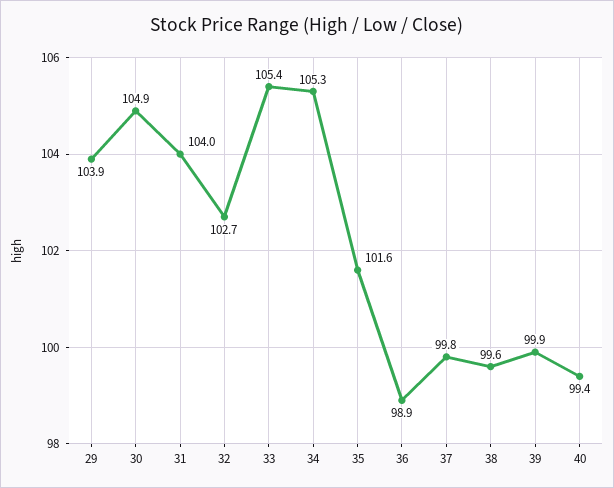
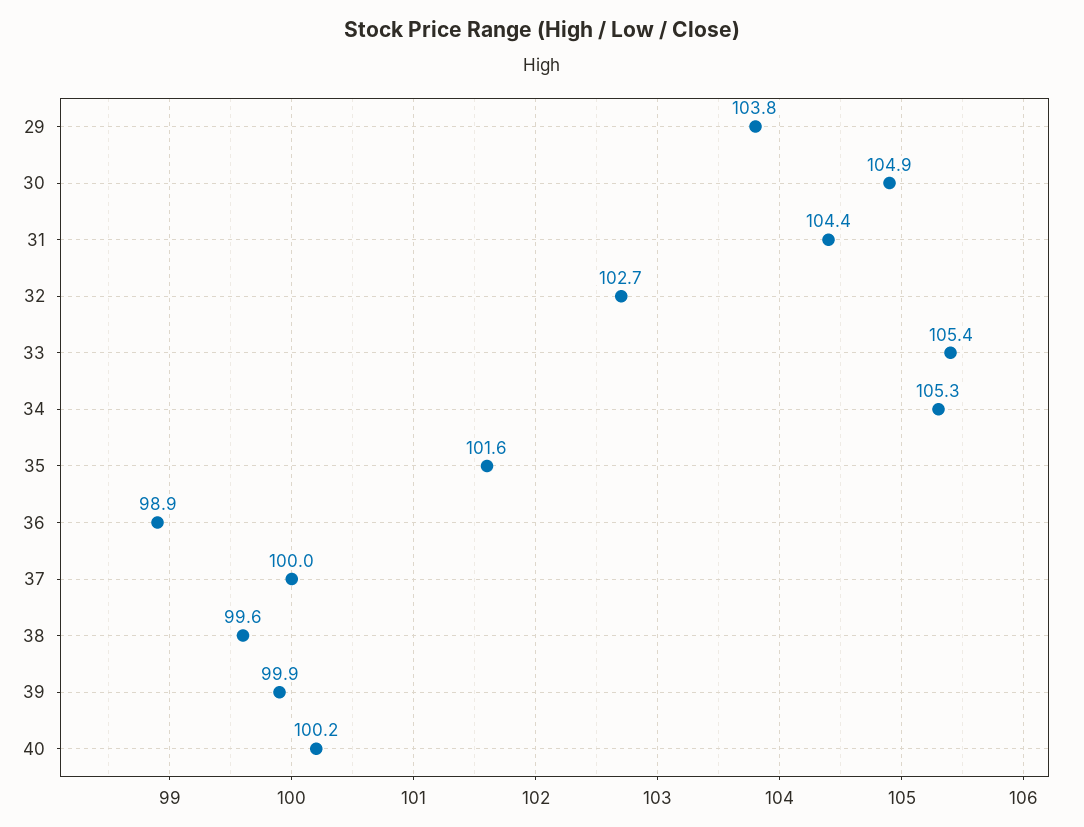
29: 103.9 -> 103.8
31: 104 -> 104.4
37: 99.8 -> 100
40: 99.4 -> 100.2

